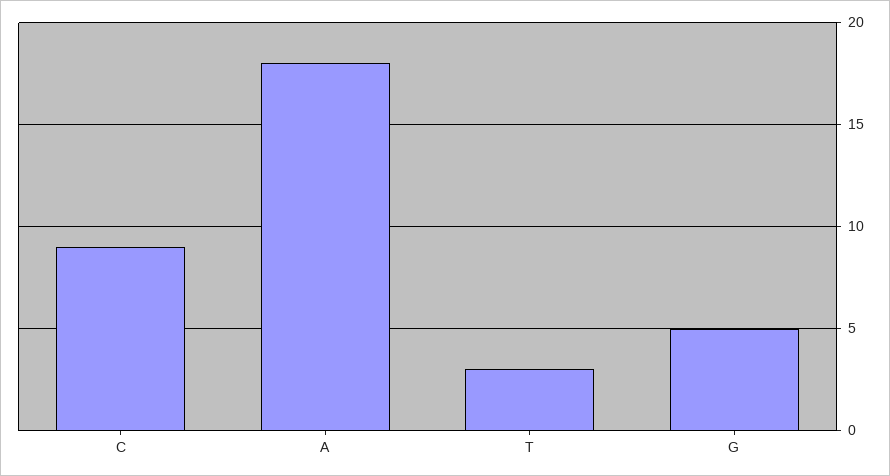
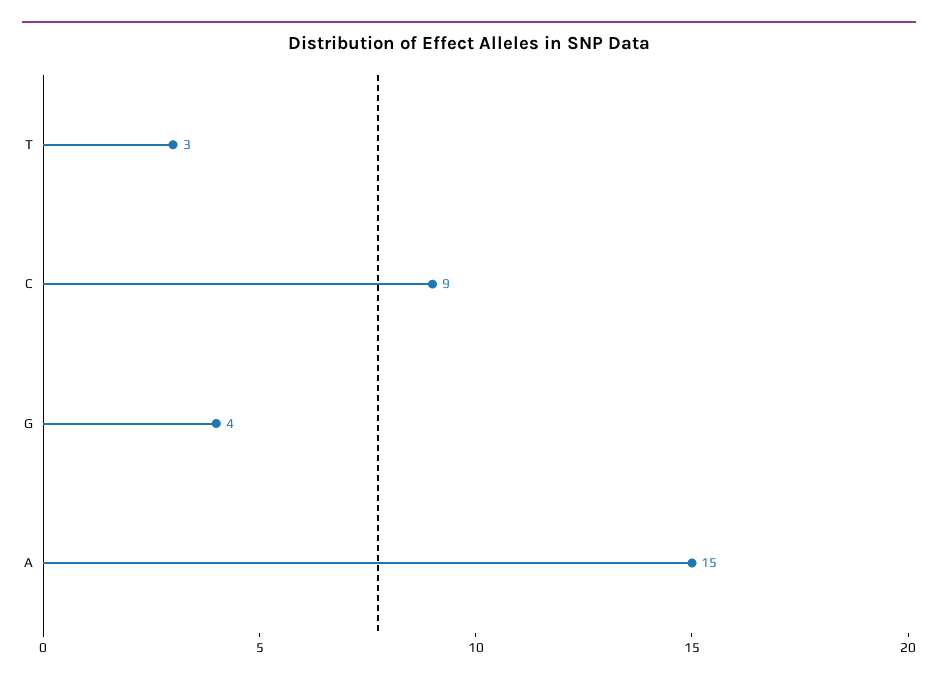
A: 18 -> 15
G: 5 -> 4

